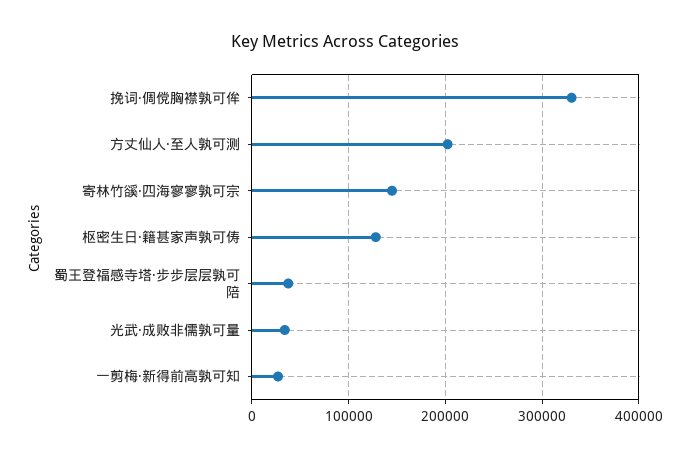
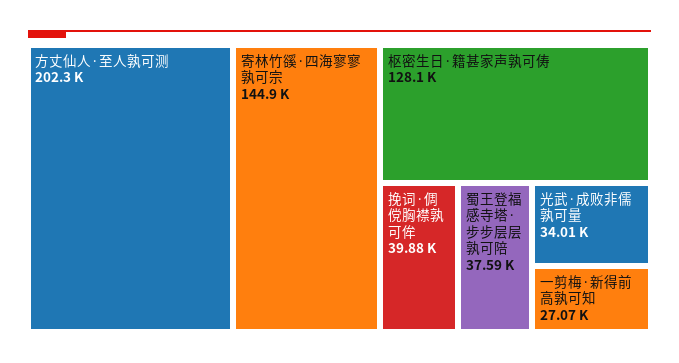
挽词·倜傥胸襟孰可侔: 330000 -> 39880

